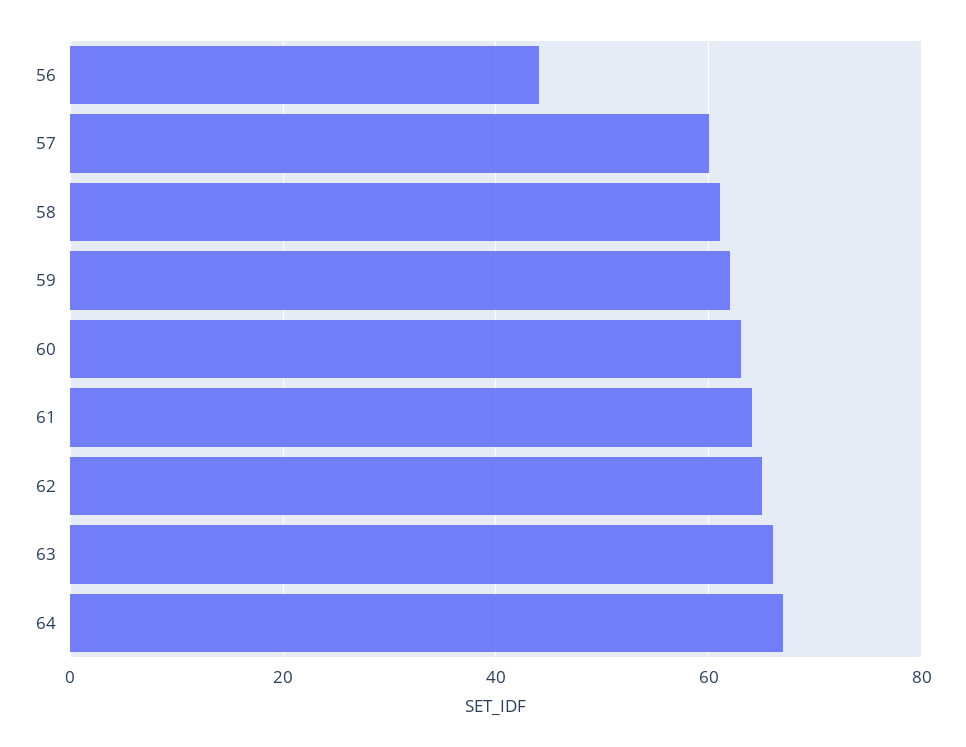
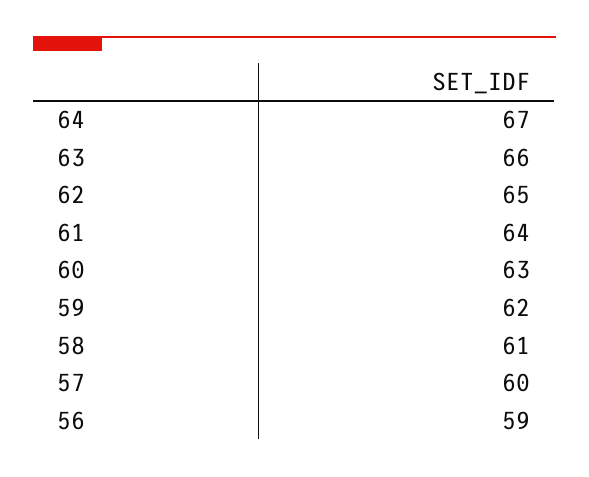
56: 45 -> 59

